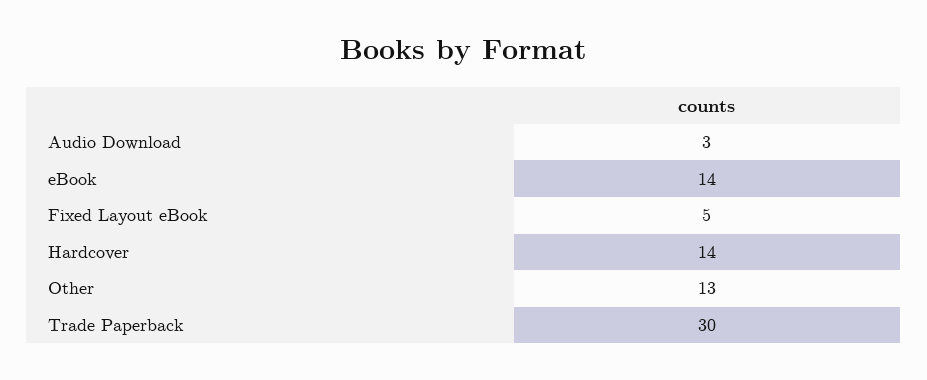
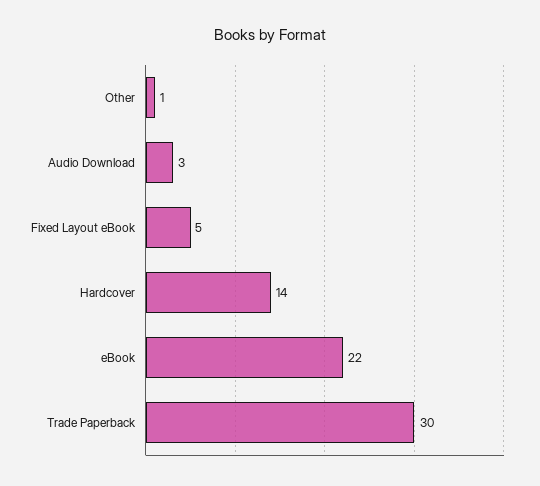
eBook: 14 -> 22
Other: 13 -> 1

